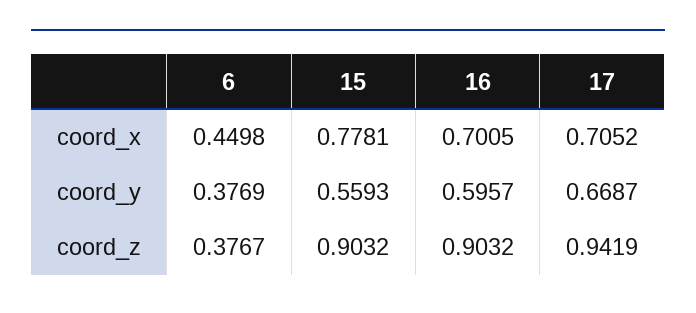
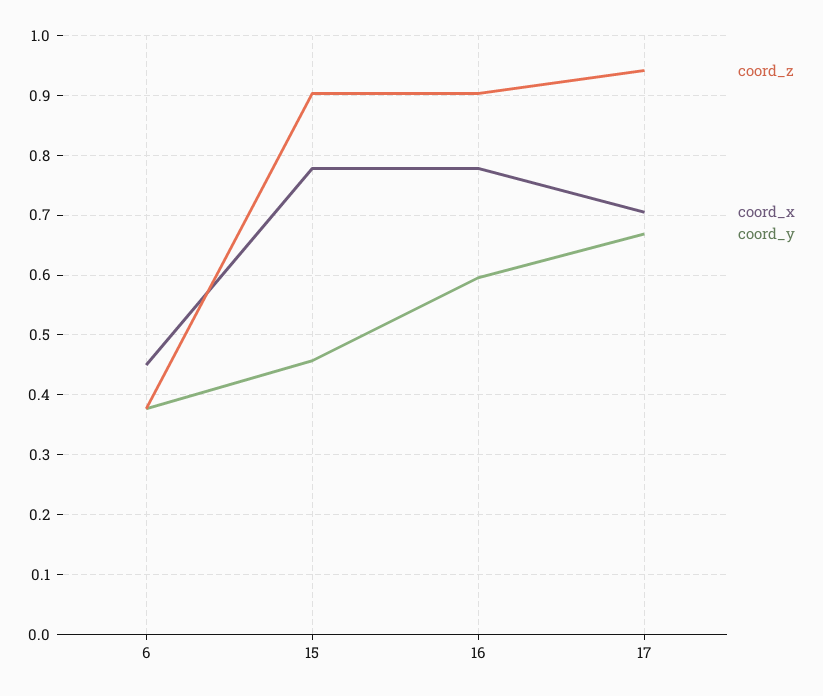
coord_x, 16: 0.7005 -> 0.78
coord_y, 15: 0.5593 -> 0.46

